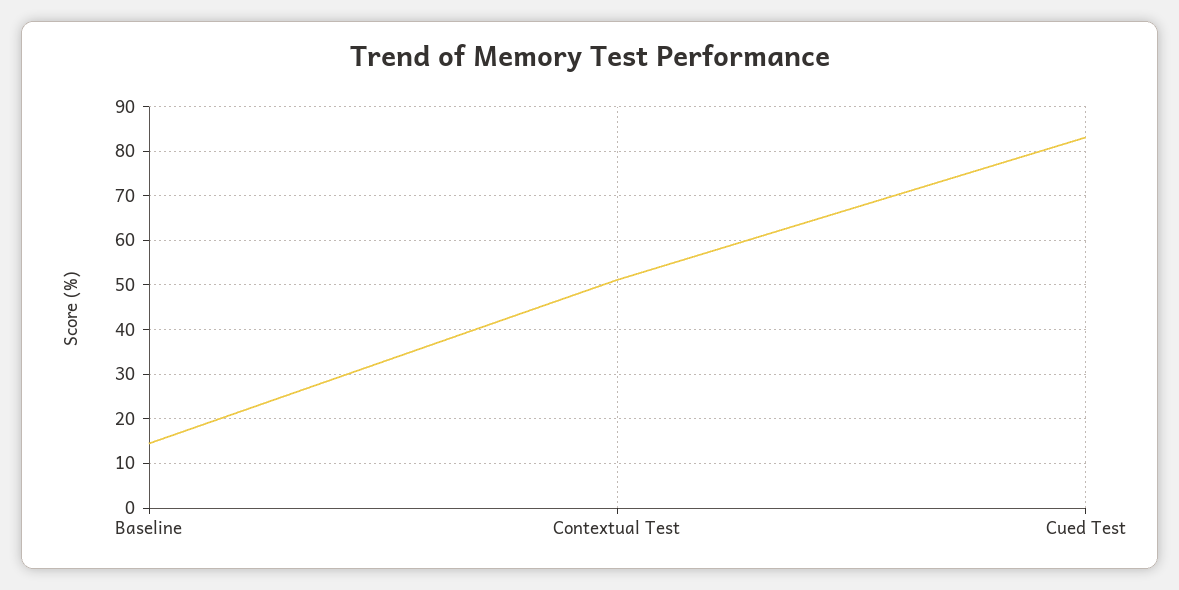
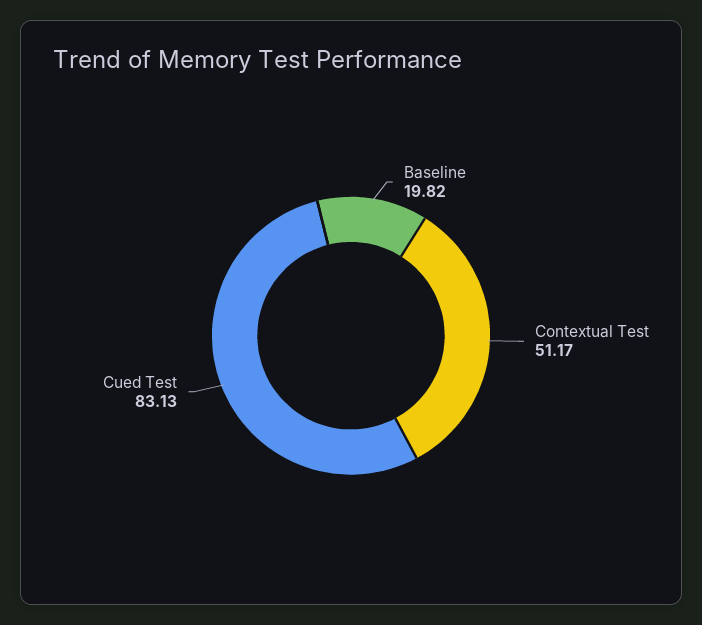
Baseline: 14 -> 19.82

